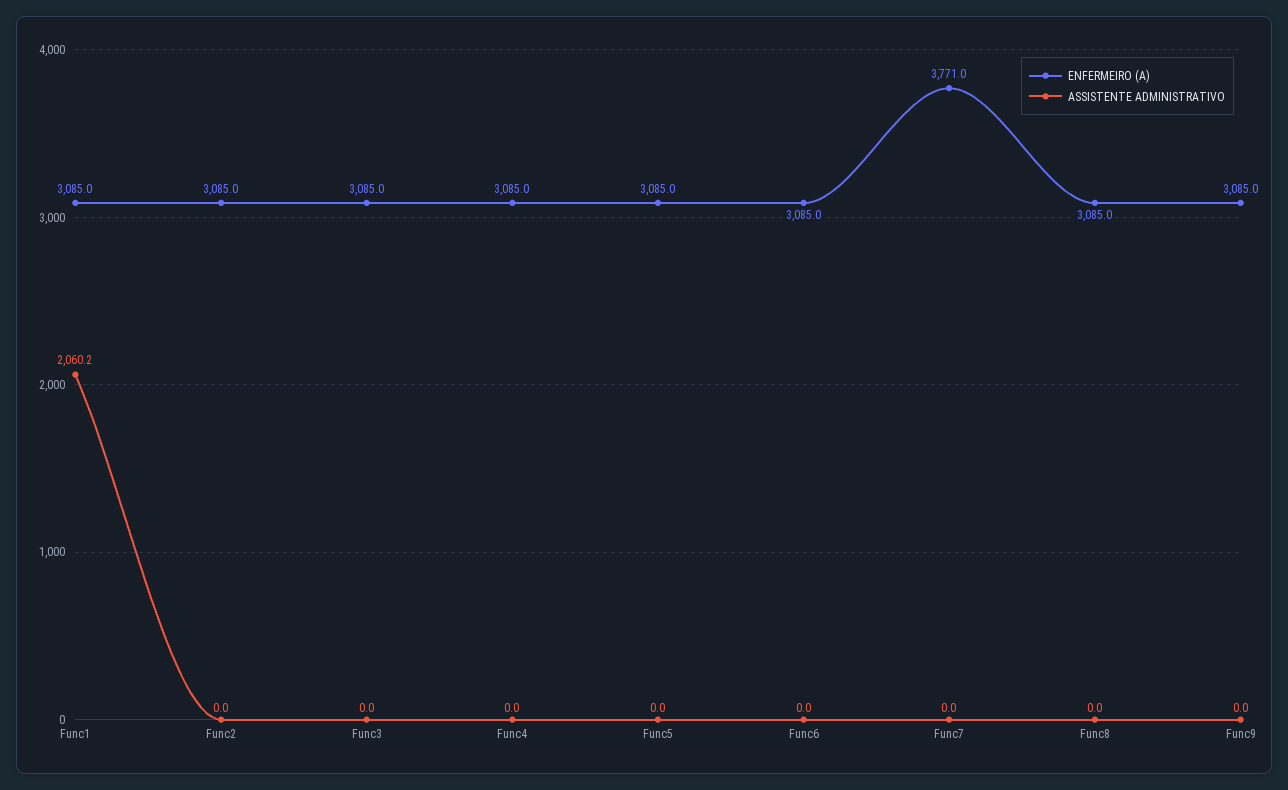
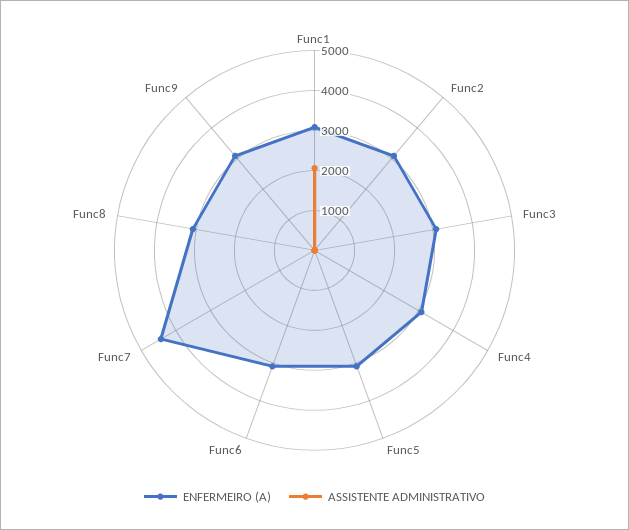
ENFERMEIRO (A), Func7: 3771 -> 4500

